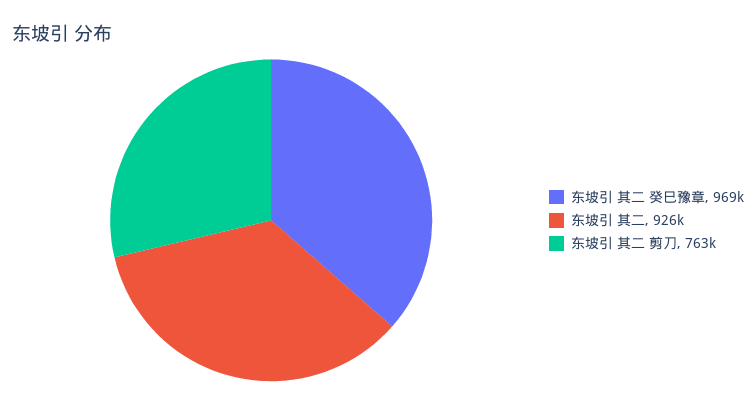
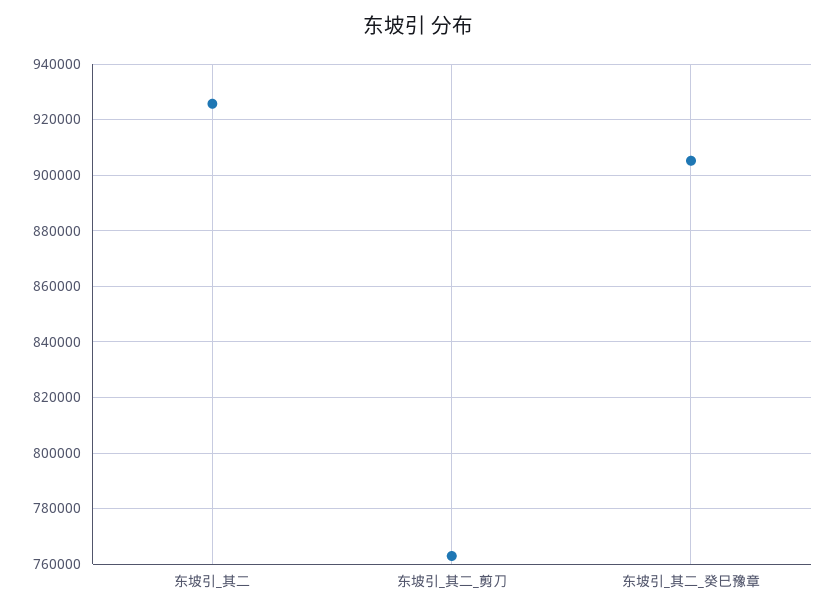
东坡引 其二 癸巳豫章: 969000 -> 905000

